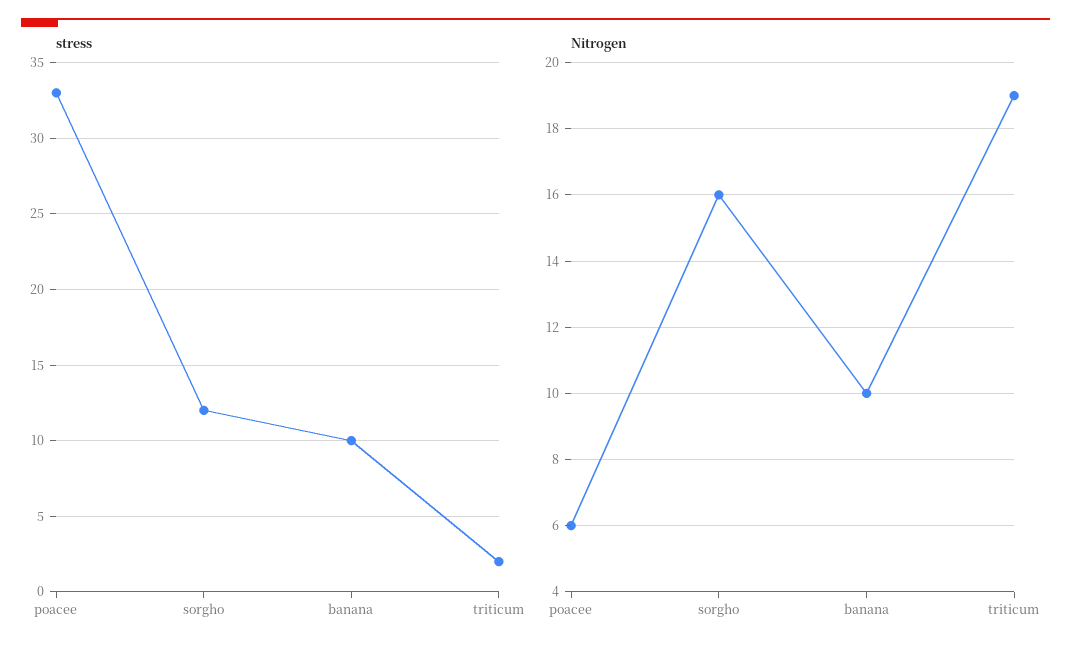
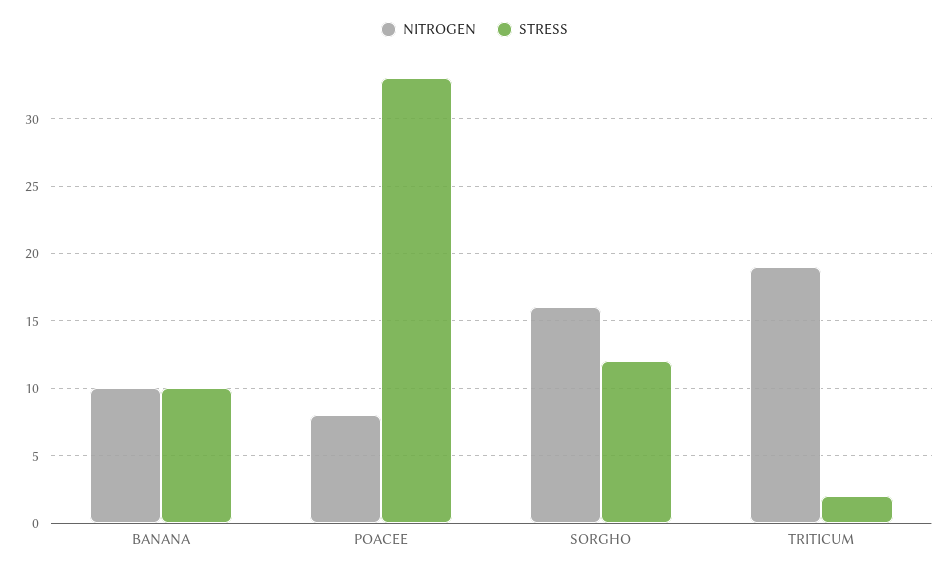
Nitrogen, poacee: 6 -> 8

